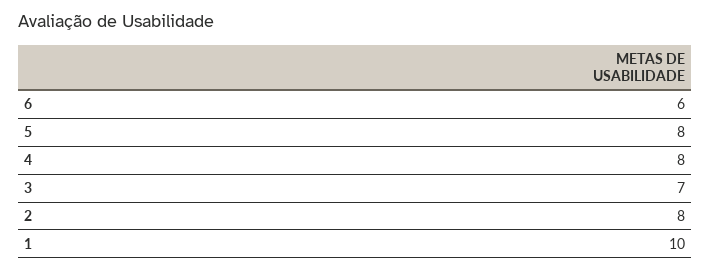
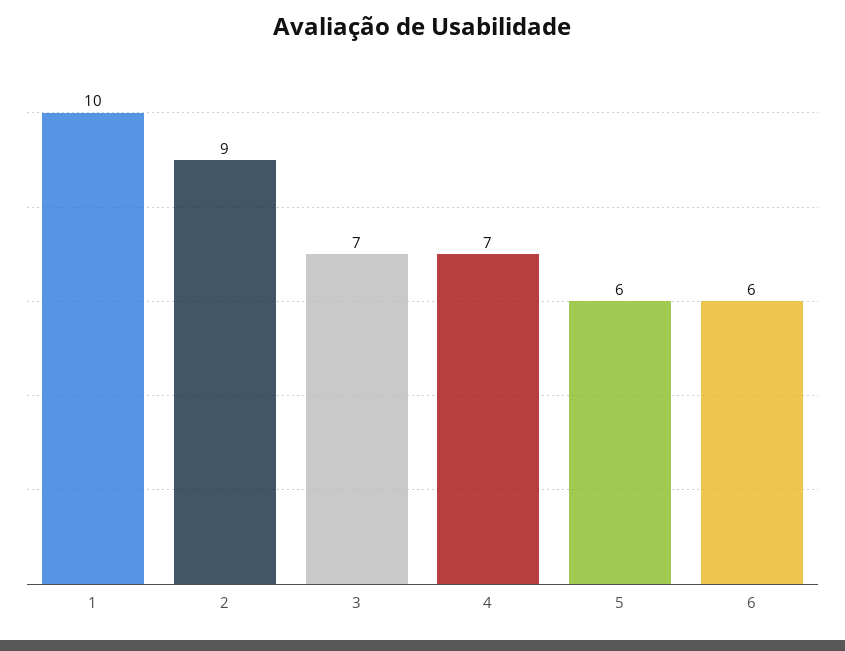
5: 8 -> 6
4: 8 -> 7
2: 8 -> 9

